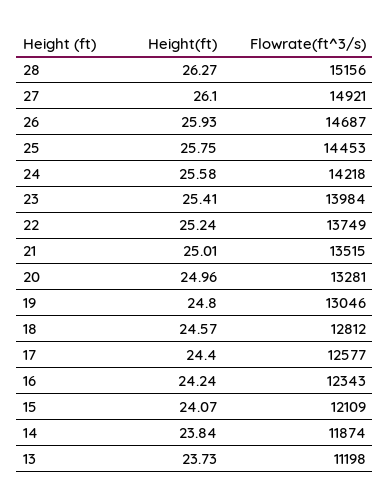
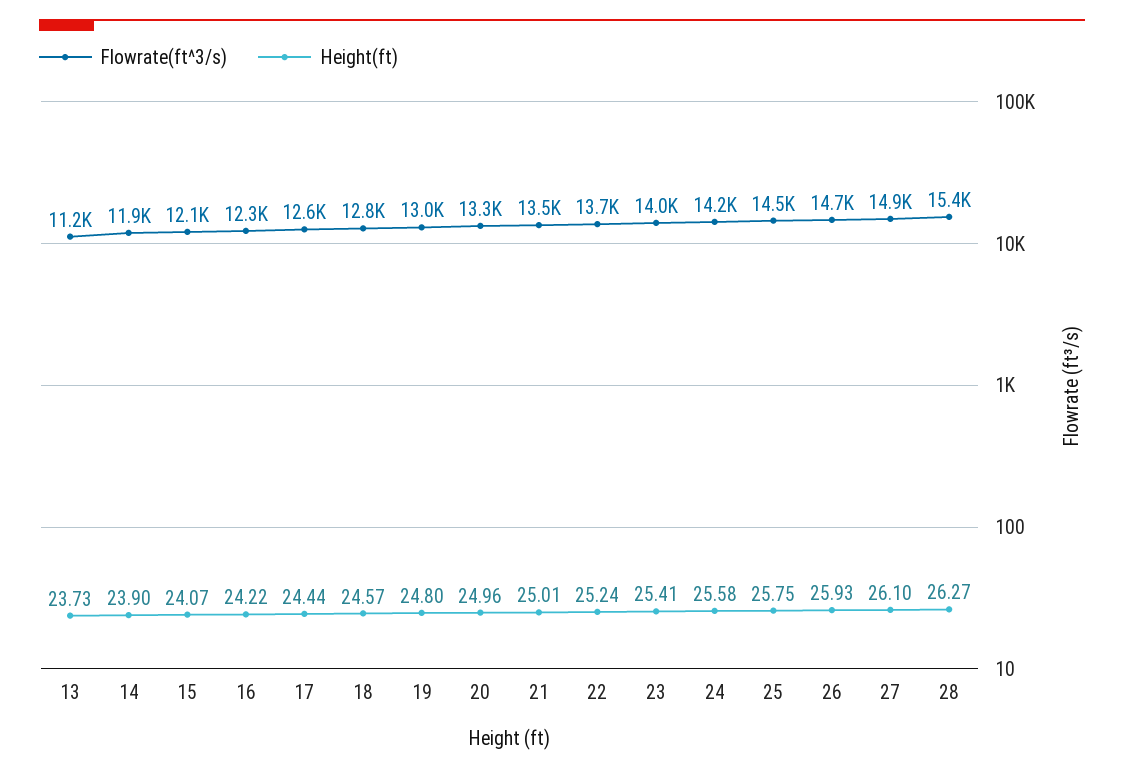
Flowrate(ft^3/s), 28: 15156 -> 15400
Height(ft), 17: 24.4 -> 24.44
Height(ft), 16: 24.24 -> 24.22
Height(ft), 14: 23.84 -> 23.9

